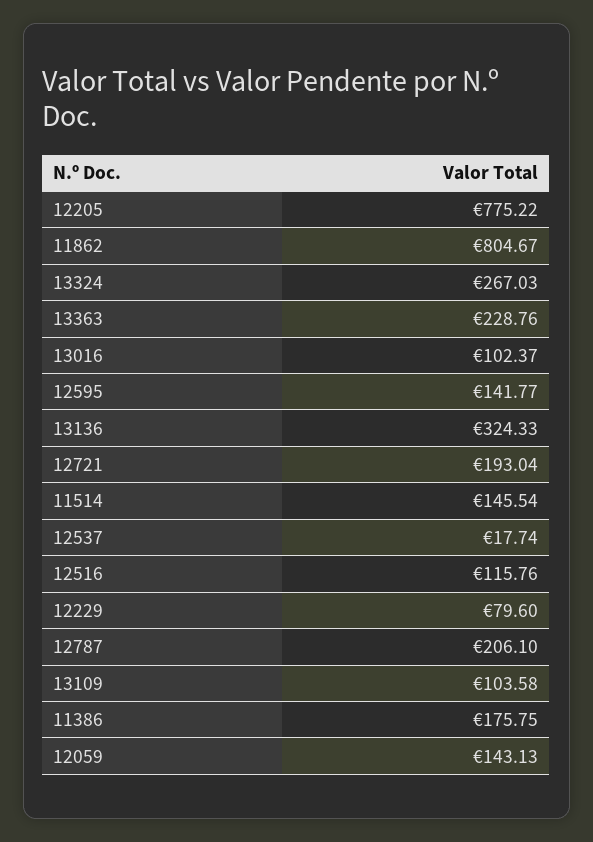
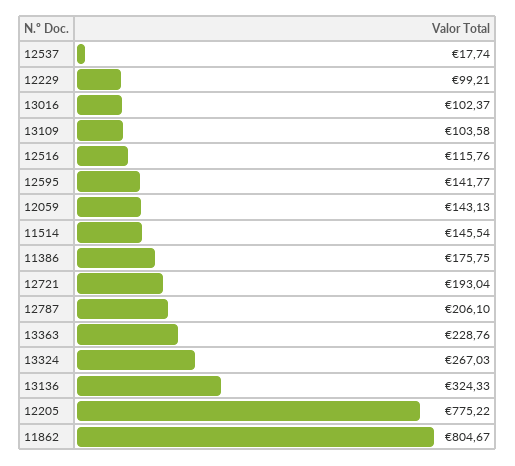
12229: 79.6 -> 99.21

